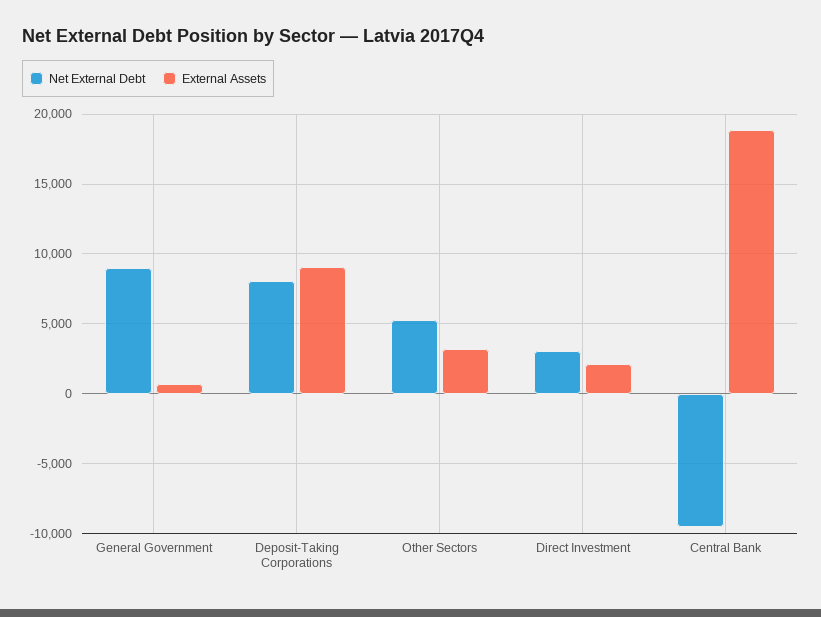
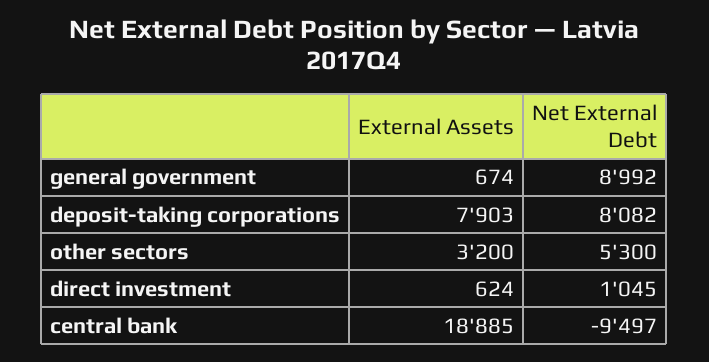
External Assets, Deposit-Taking Corporations: 9000 -> 7903
Net External Debt, Direct Investment: 3000 -> 1045
External Assets, Direct Investment: 2000 -> 624

